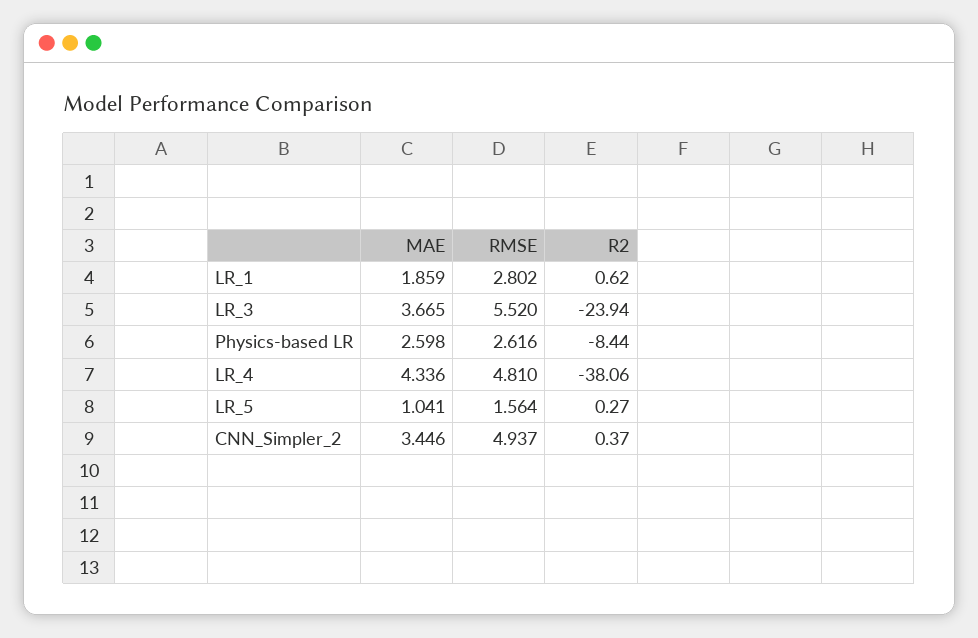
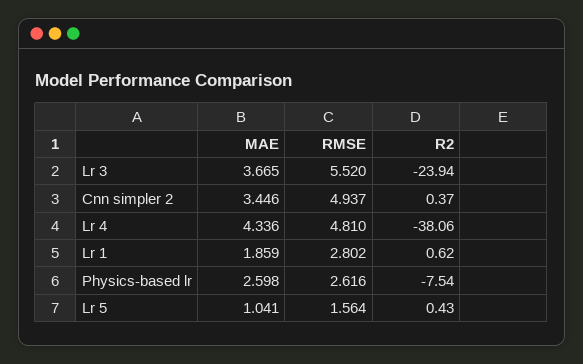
R2, Physics-based LR: -8.44 -> -7.54
R2, LR_5: 0.27 -> 0.43

